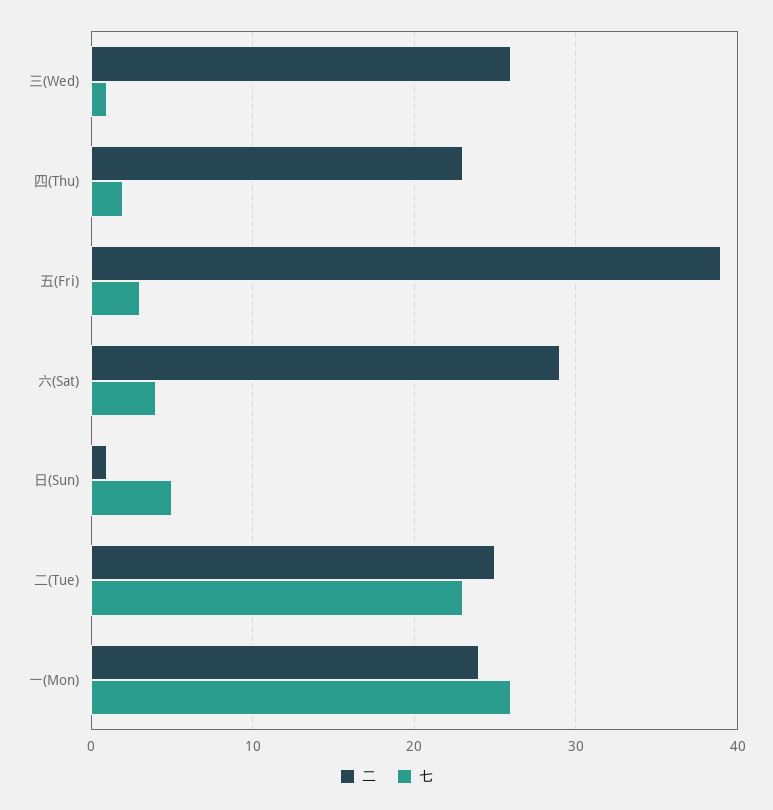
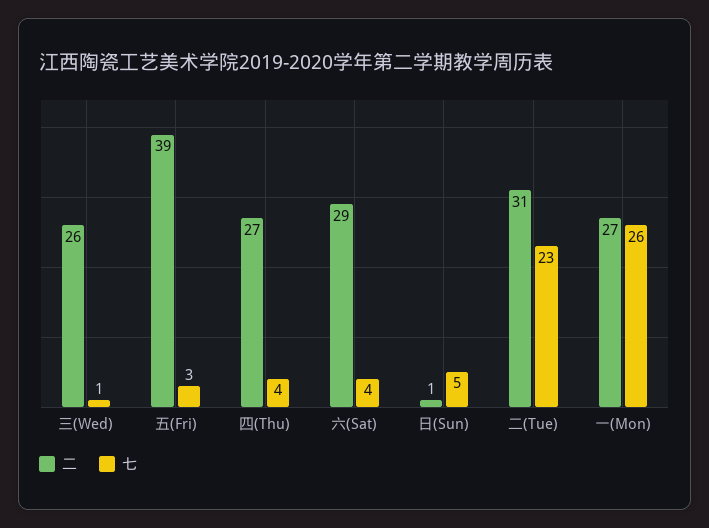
二, 四(Thu): 23 -> 27
七, 四(Thu): 2 -> 4
二, 二(Tue): 25 -> 31
二, 一(Mon): 24 -> 27

